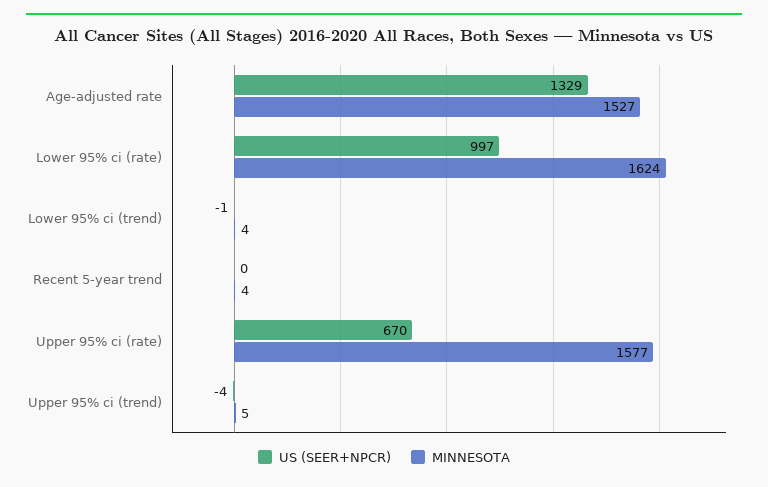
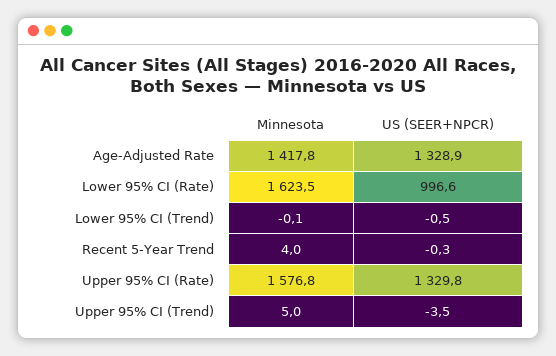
MINNESOTA, Age-adjusted rate: 1527 -> 1417.8
MINNESOTA, Lower 95% ci (trend): 4 -> -0.1
US (SEER+NPCR), Upper 95% ci (rate): 670 -> 1329.8

